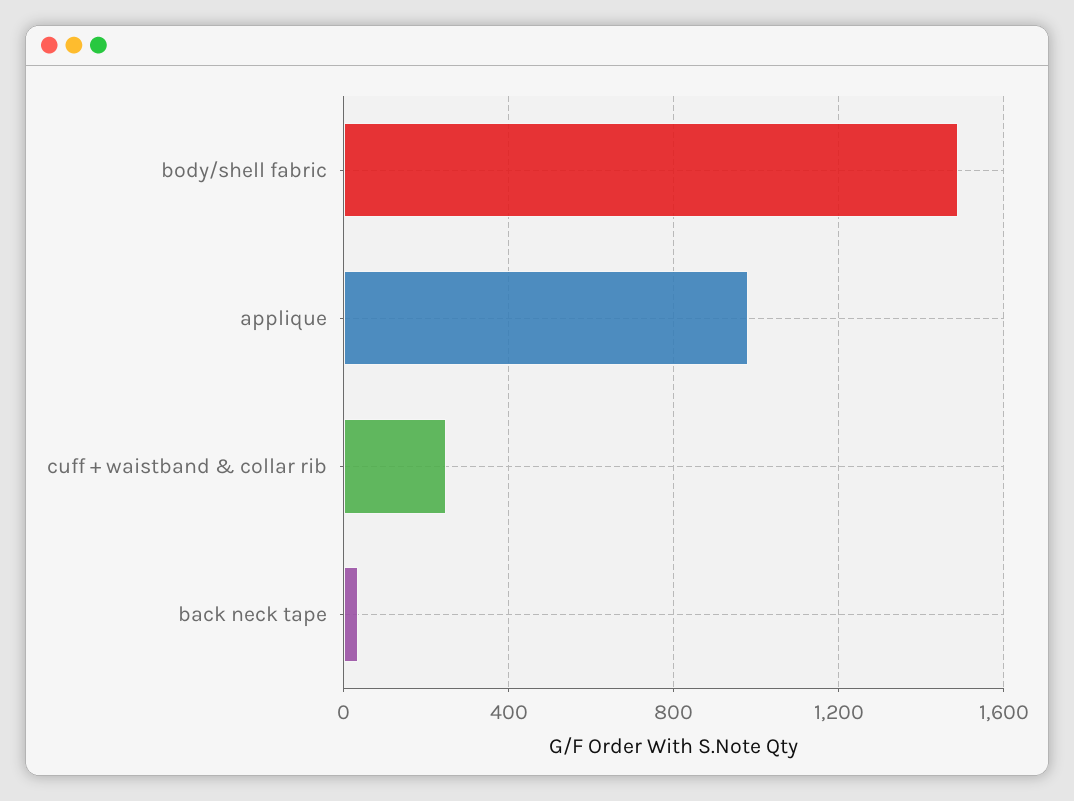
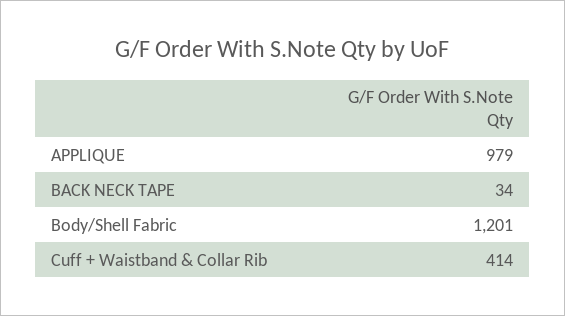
body/shell fabric: 1500 -> 1201
cuff + waistband & collar rib: 250 -> 414

